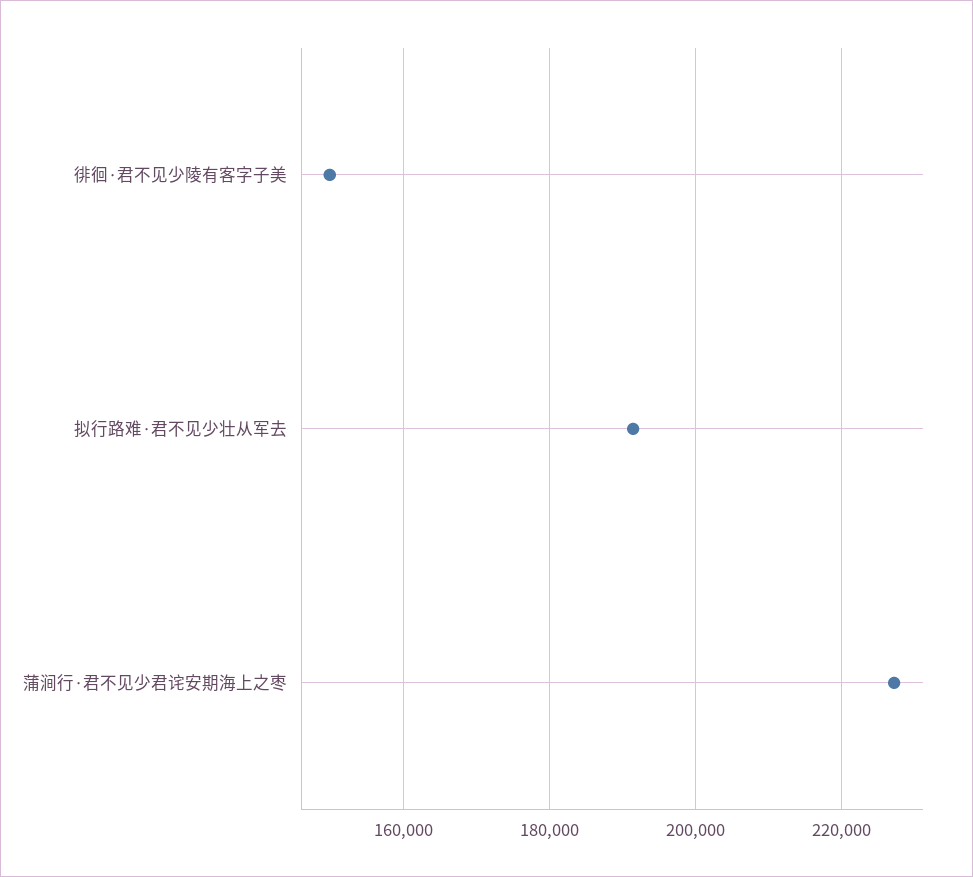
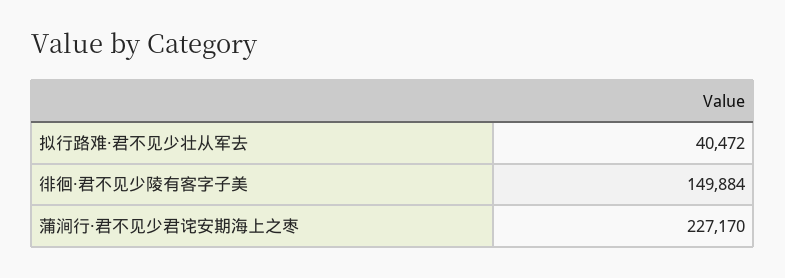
拟行路难·君不见少壮从军去: 192000 -> 40472

